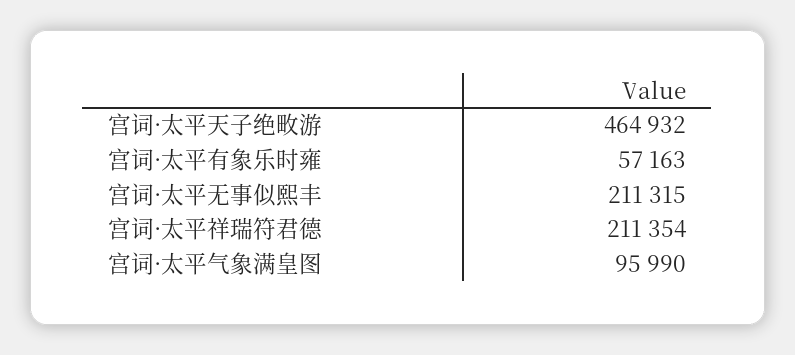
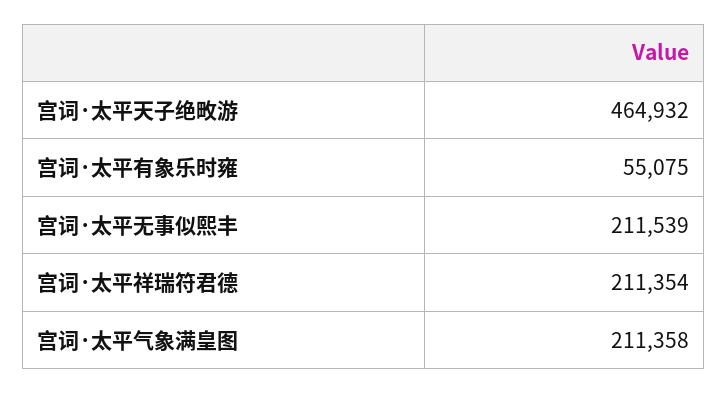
宫词·太平有象乐时雍: 57163 -> 55075
宫词·太平无事似熙丰: 211315 -> 211539
宫词·太平气象满皇图: 95990 -> 211358

